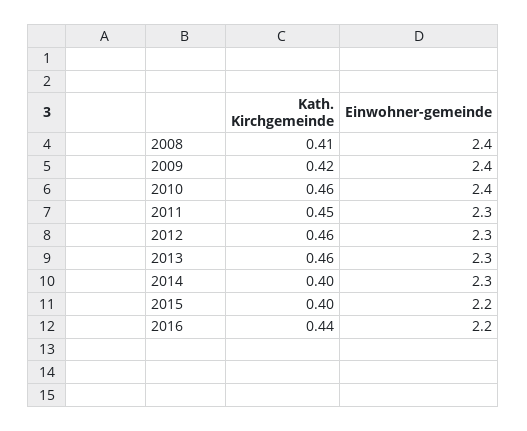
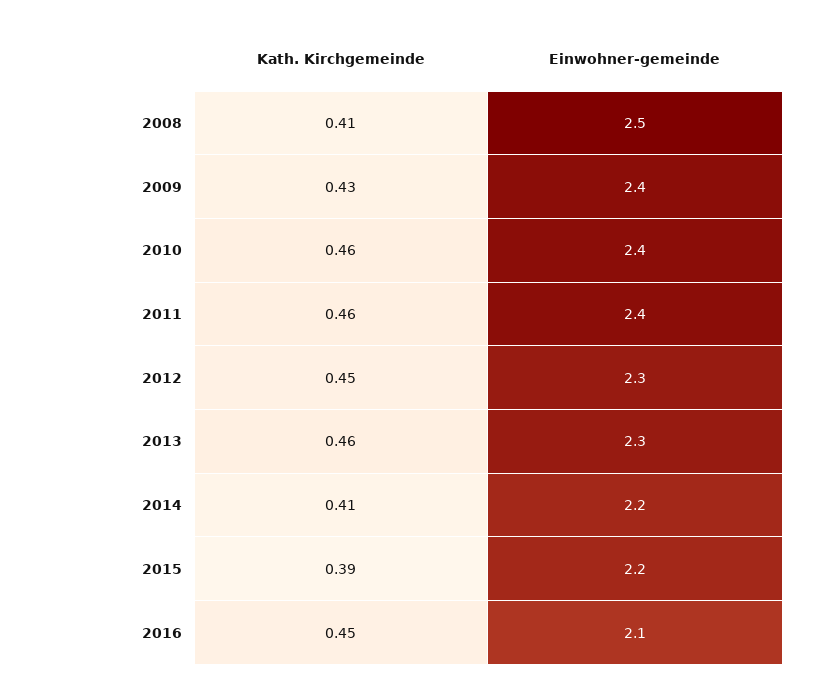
Einwohner-gemeinde, 2008: 2.4 -> 2.5
Kath. Kirchgemeinde, 2009: 0.42 -> 0.43
Kath. Kirchgemeinde, 2011: 0.45 -> 0.46
Einwohner-gemeinde, 2011: 2.3 -> 2.4
Kath. Kirchgemeinde, 2012: 0.46 -> 0.45
Kath. Kirchgemeinde, 2014: 0.4 -> 0.41
Einwohner-gemeinde, 2014: 2.3 -> 2.2
Kath. Kirchgemeinde, 2015: 0.4 -> 0.39
Kath. Kirchgemeinde, 2016: 0.44 -> 0.45
Einwohner-gemeinde, 2016: 2.2 -> 2.1

